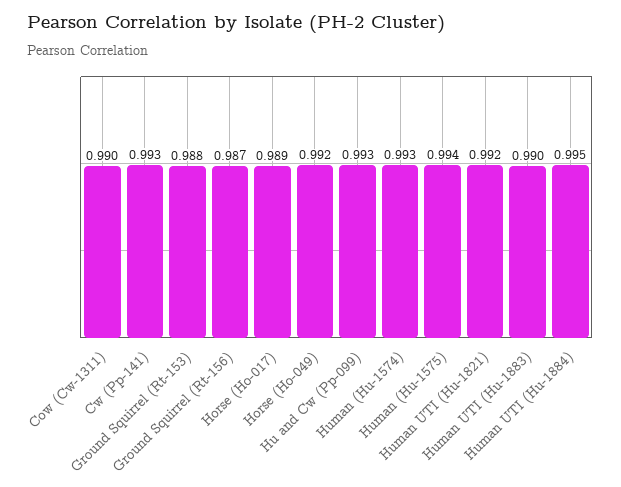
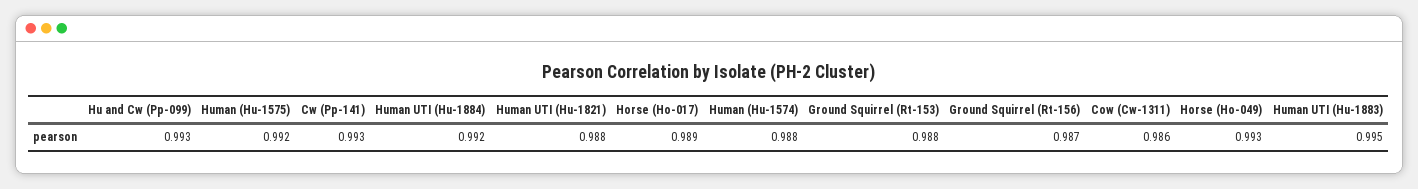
Cow (Cw-1311): 0.99 -> 0.986
Horse (Ho-049): 0.992 -> 0.993
Human (Hu-1574): 0.993 -> 0.988
Human (Hu-1575): 0.994 -> 0.992
Human UTI (Hu-1821): 0.992 -> 0.988
Human UTI (Hu-1883): 0.99 -> 0.995
Human UTI (Hu-1884): 0.995 -> 0.992

